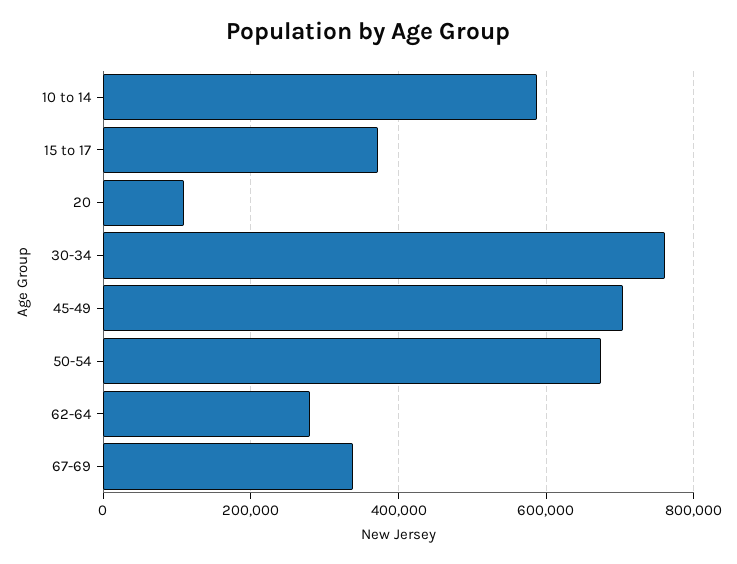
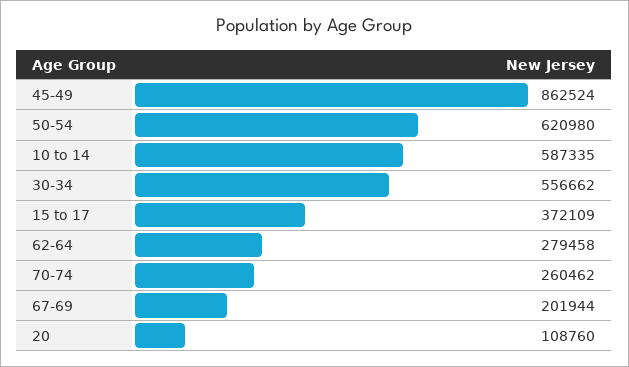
30-34: 760000 -> 556662
45-49: 700000 -> 862524
50-54: 680000 -> 620980
67-69: 340000 -> 201944
70-74: none -> 260462

